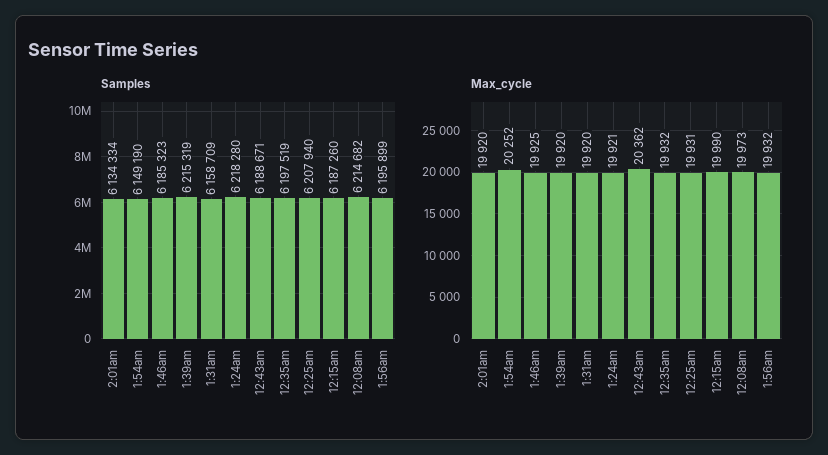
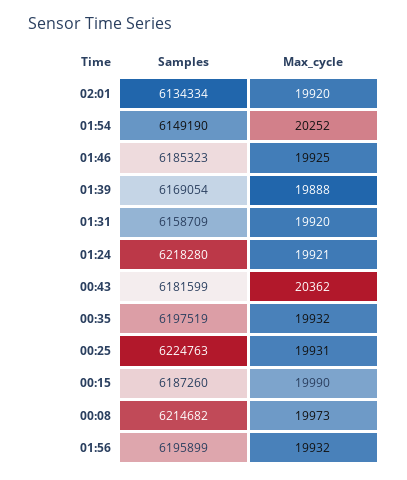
Samples, 1:39am: 6215319 -> 6169054
Samples, 12:43am: 6188671 -> 6181599
Samples, 12:25am: 6207940 -> 6224763
Max_cycle, 1:39am: 19920 -> 19888

